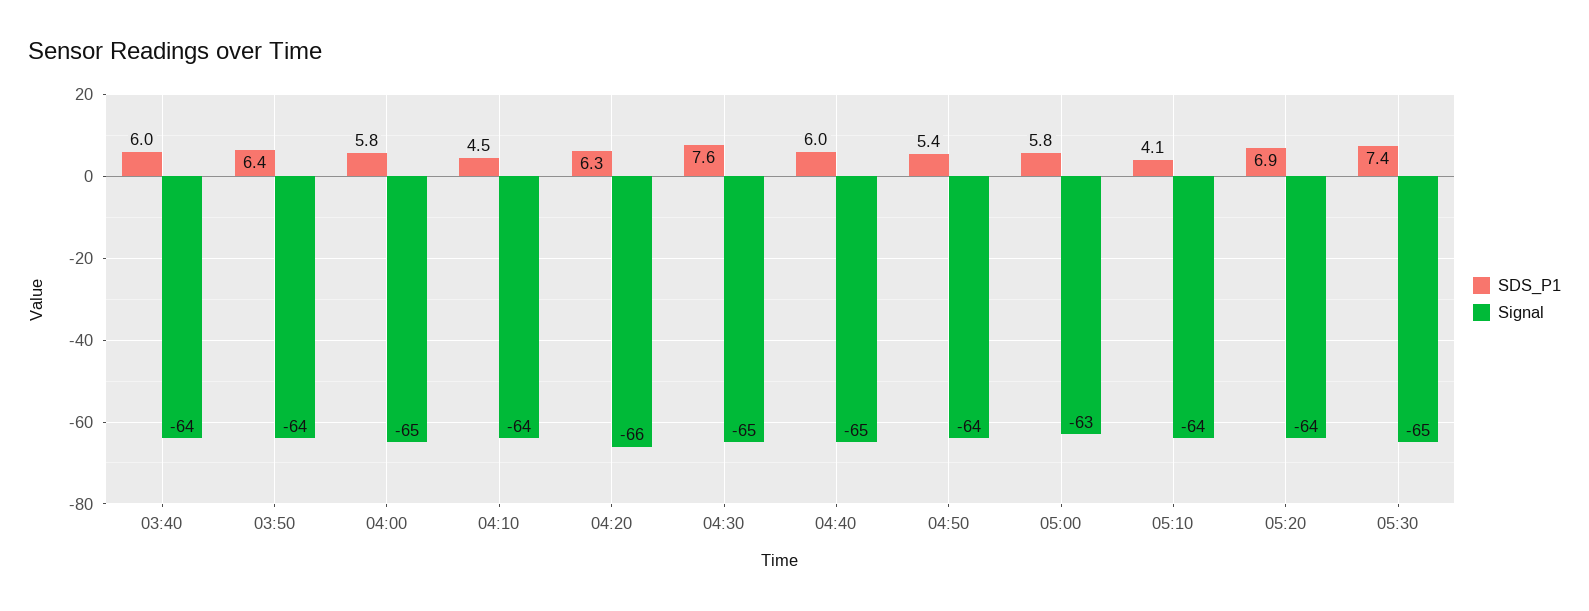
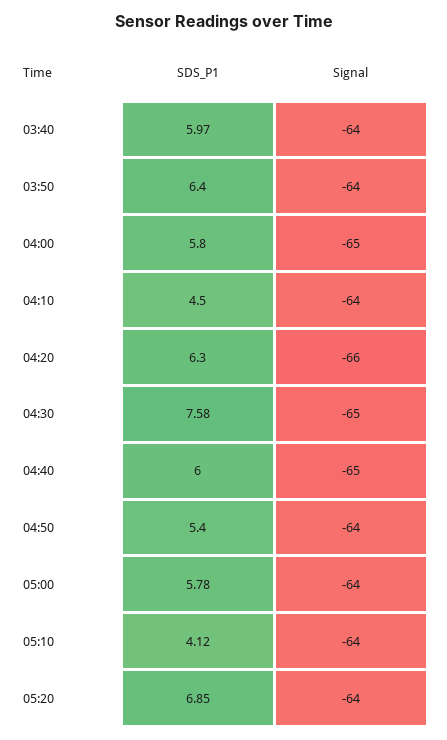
Signal, 05:00: -63 -> -64
SDS_P1, 05:30: 7.4 -> none
Signal, 05:30: -65 -> none

